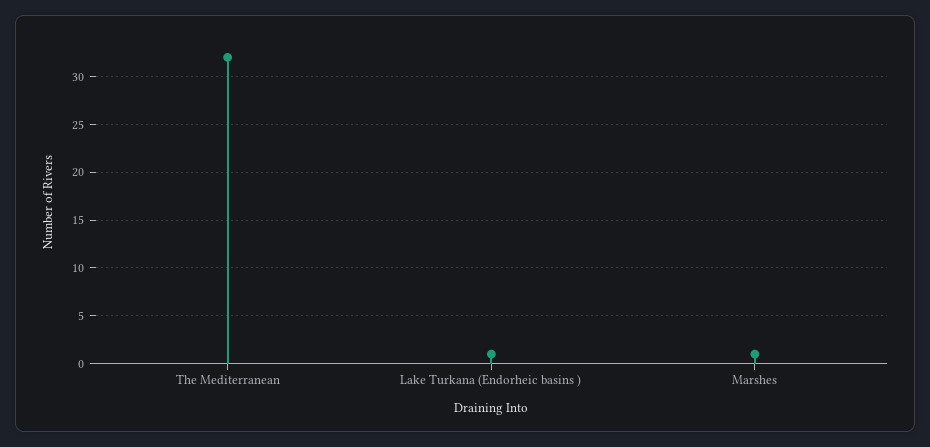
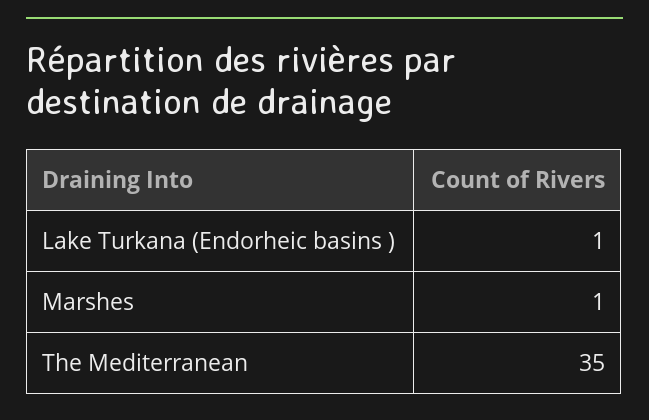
The Mediterranean: 32 -> 35

